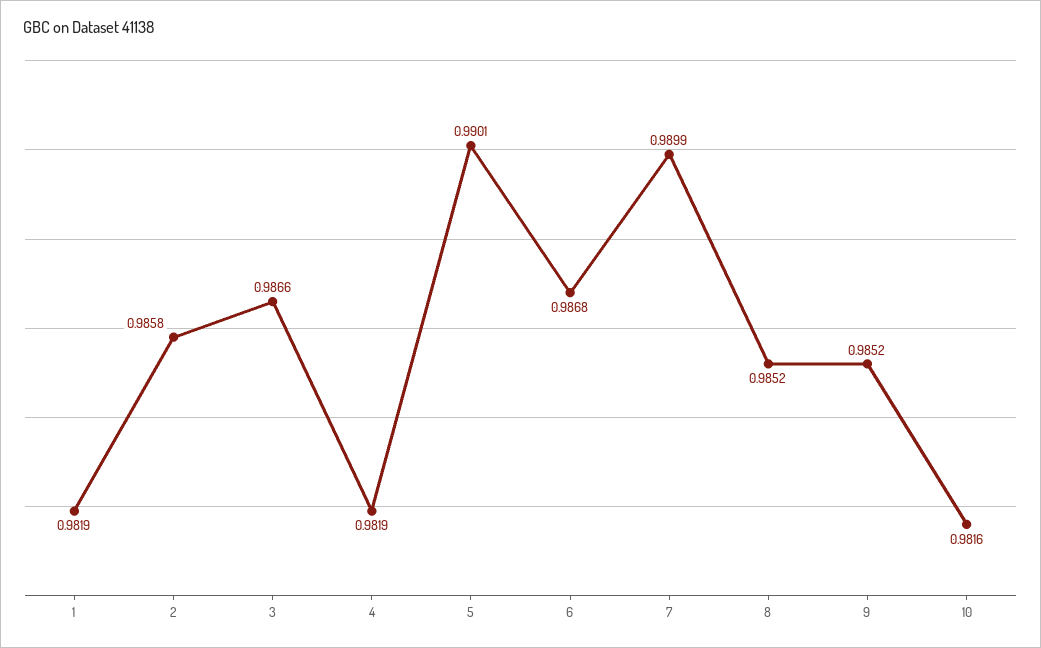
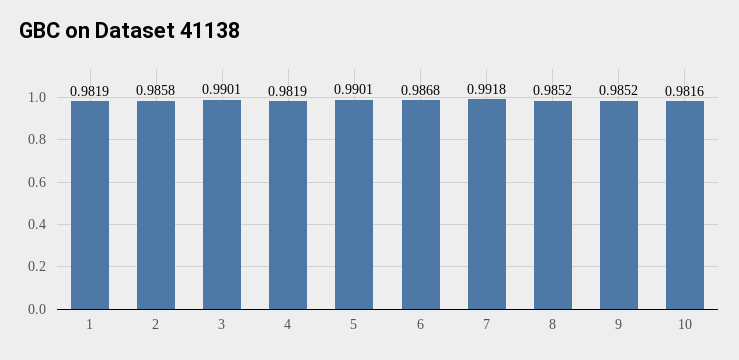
3: 0.9866 -> 0.9901
7: 0.9899 -> 0.9918

